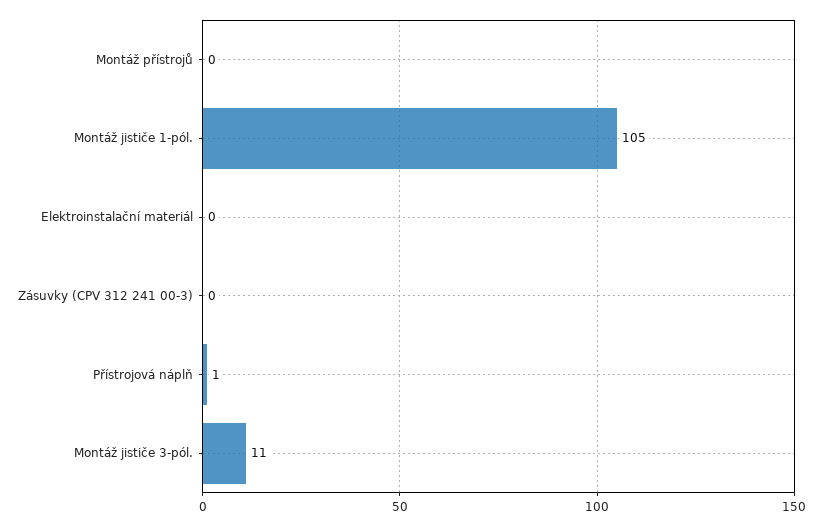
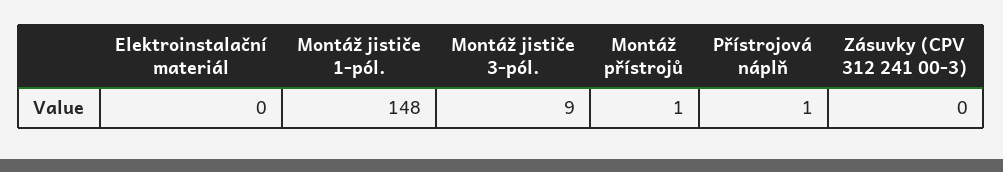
Montáž přístrojů: 0 -> 1
Montáž jističe 1-pól.: 105 -> 148
Montáž jističe 3-pól.: 11 -> 9

